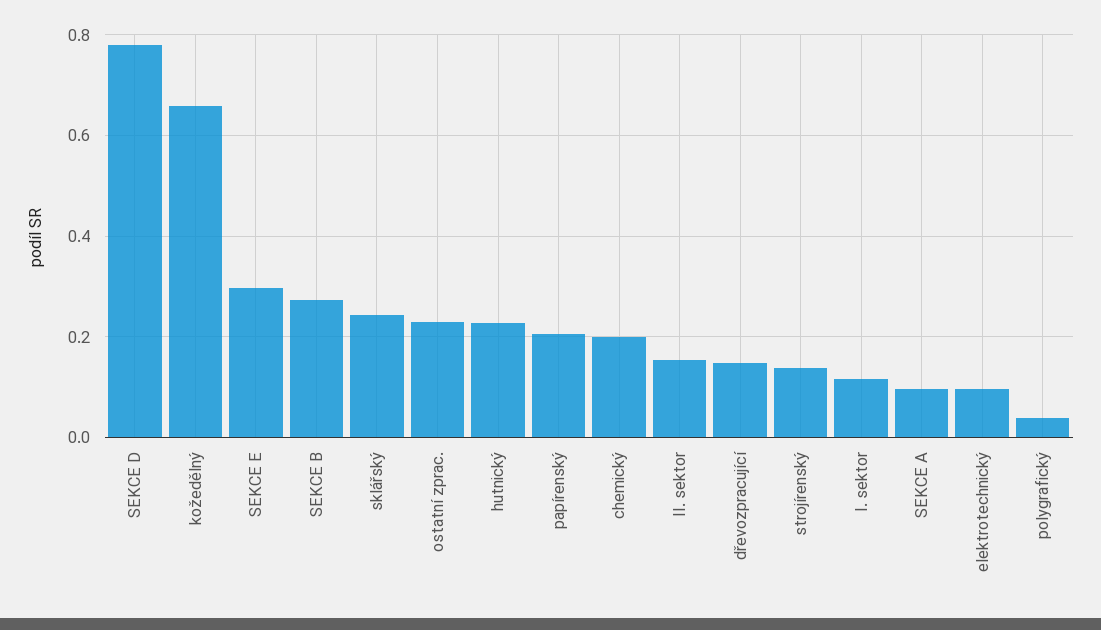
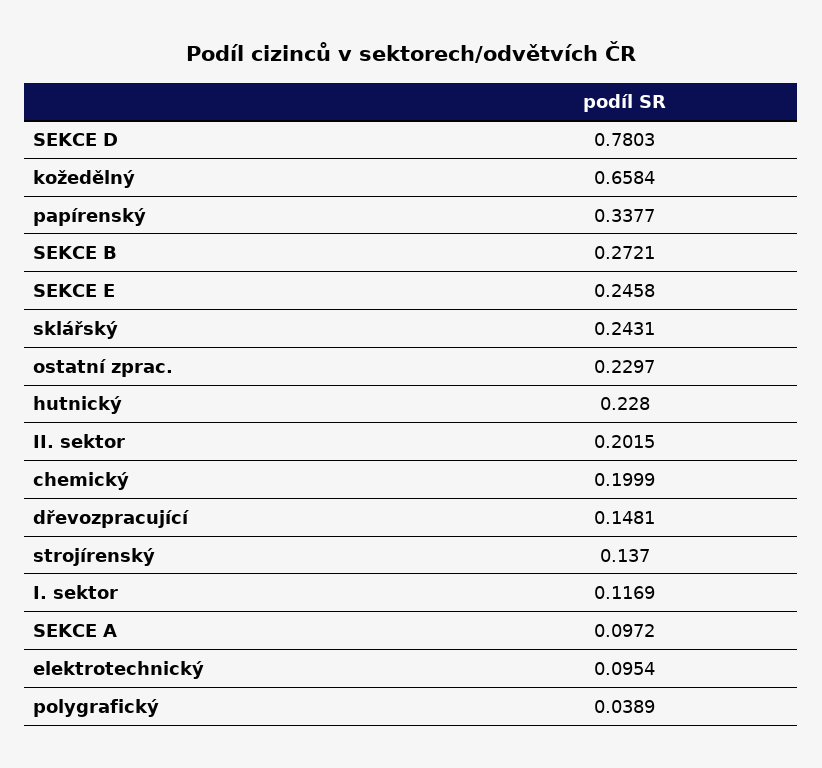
SEKCE E: 0.3 -> 0.2458
papírenský: 0.2 -> 0.3377
II. sektor: 0.16 -> 0.2015

